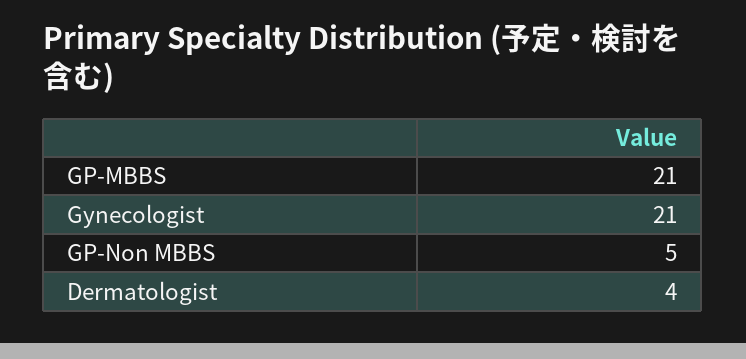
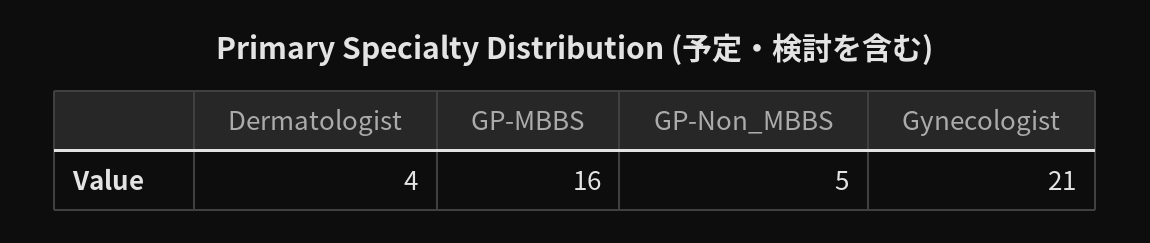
GP-MBBS: 21 -> 16

